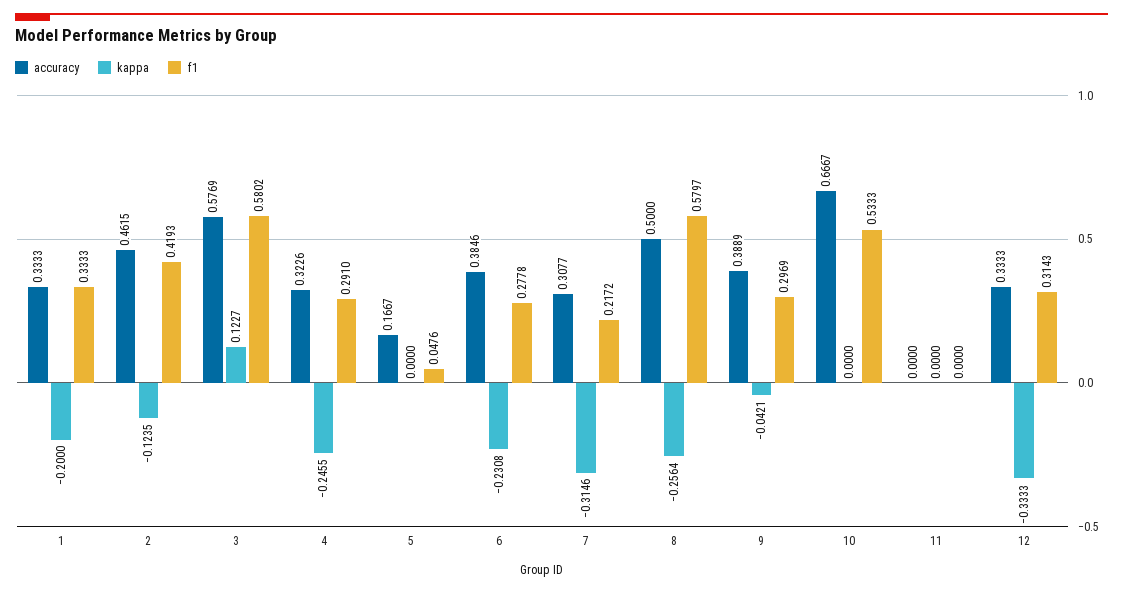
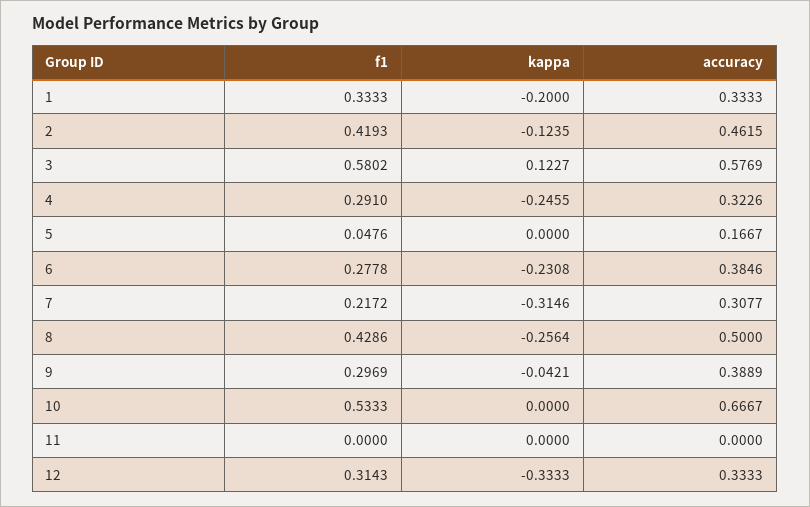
f1, 8: 0.5797 -> 0.4286

